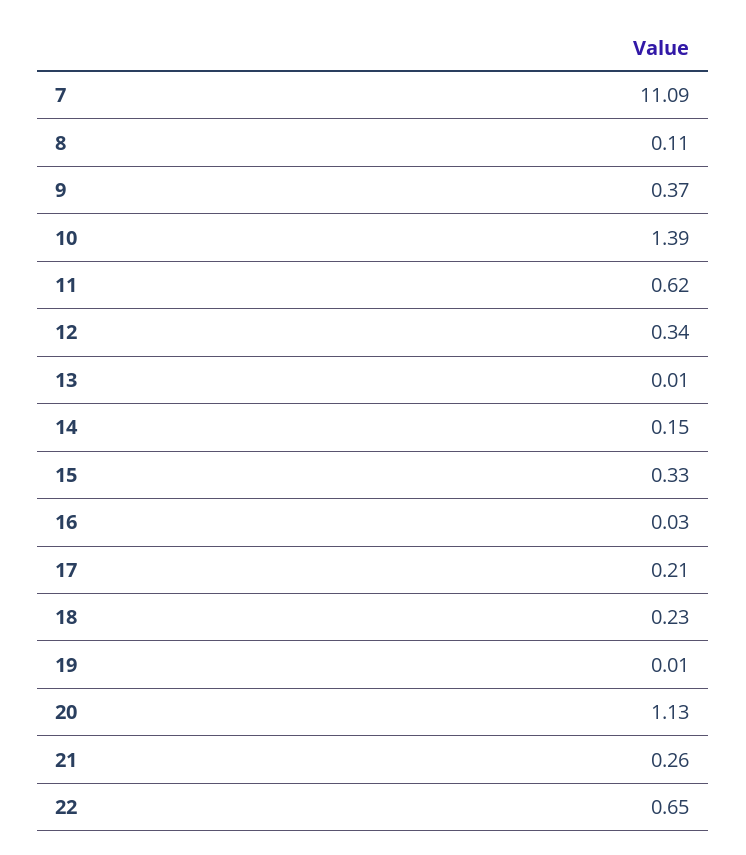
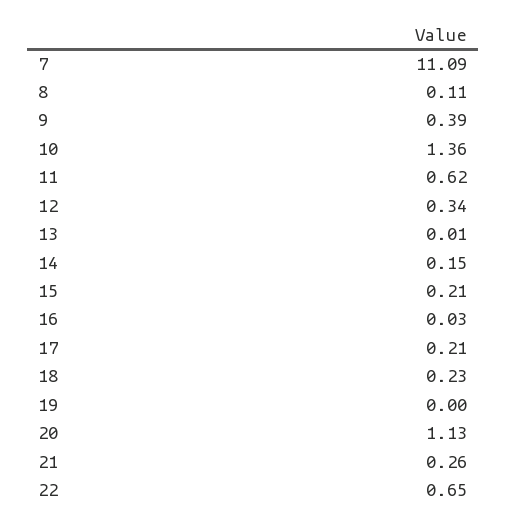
9: 0.37 -> 0.39
10: 1.39 -> 1.36
15: 0.33 -> 0.21
19: 0.01 -> 0

